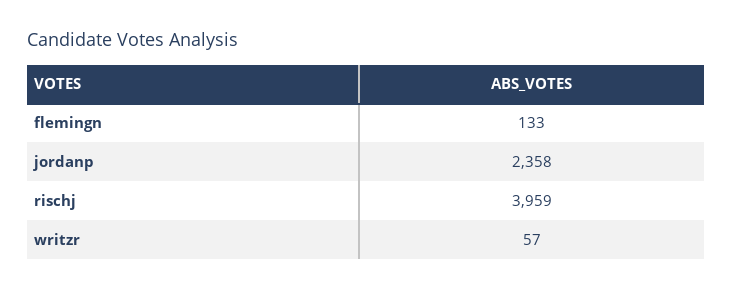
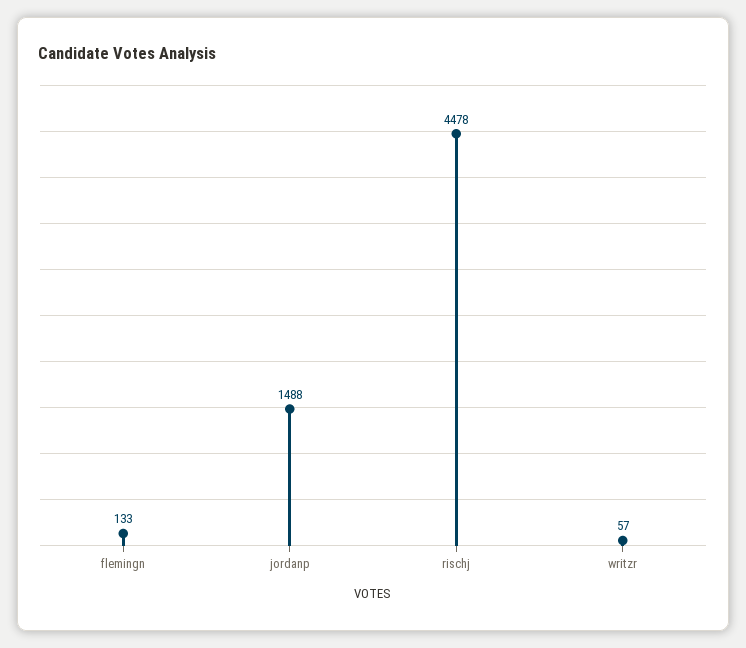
jordanp: 2358 -> 1488
rischj: 3959 -> 4478

